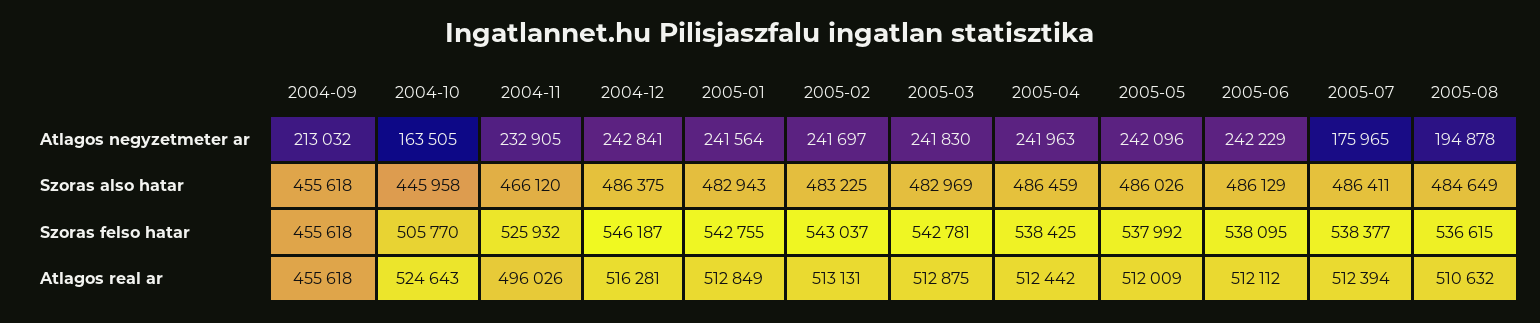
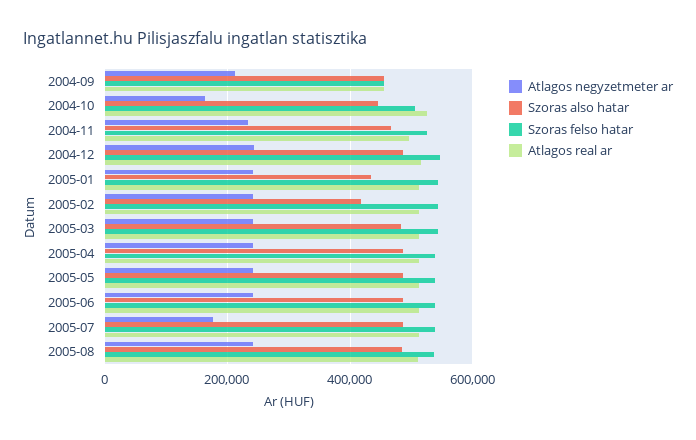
Atlagos negyzetmeter ar, 2005-08: 194878 -> 240000
Szoras also hatar, 2005-01: 482943 -> 440000
Szoras also hatar, 2005-02: 483225 -> 420000

